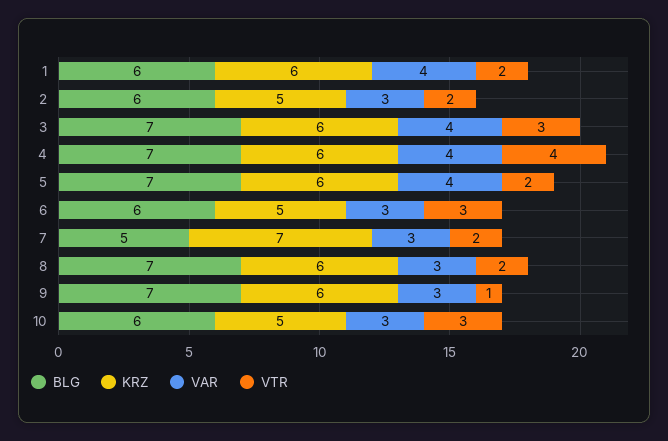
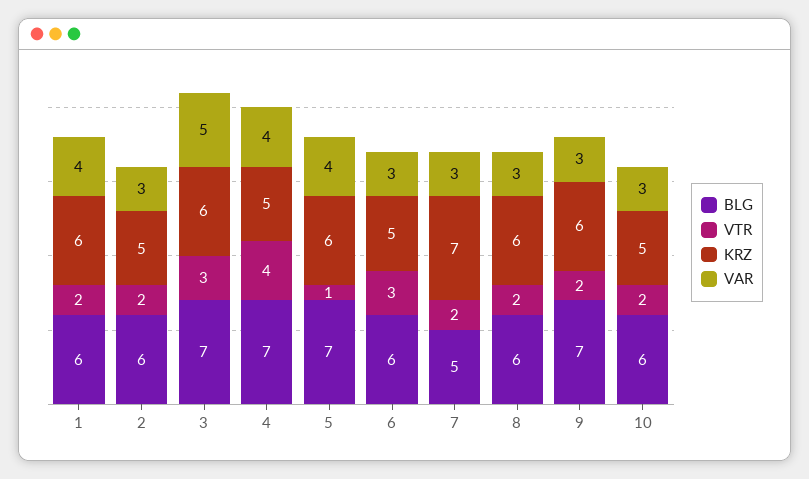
VAR, 3: 4 -> 5
KRZ, 4: 6 -> 5
VTR, 5: 2 -> 1
BLG, 8: 7 -> 6
VTR, 9: 1 -> 2
VTR, 10: 3 -> 2

